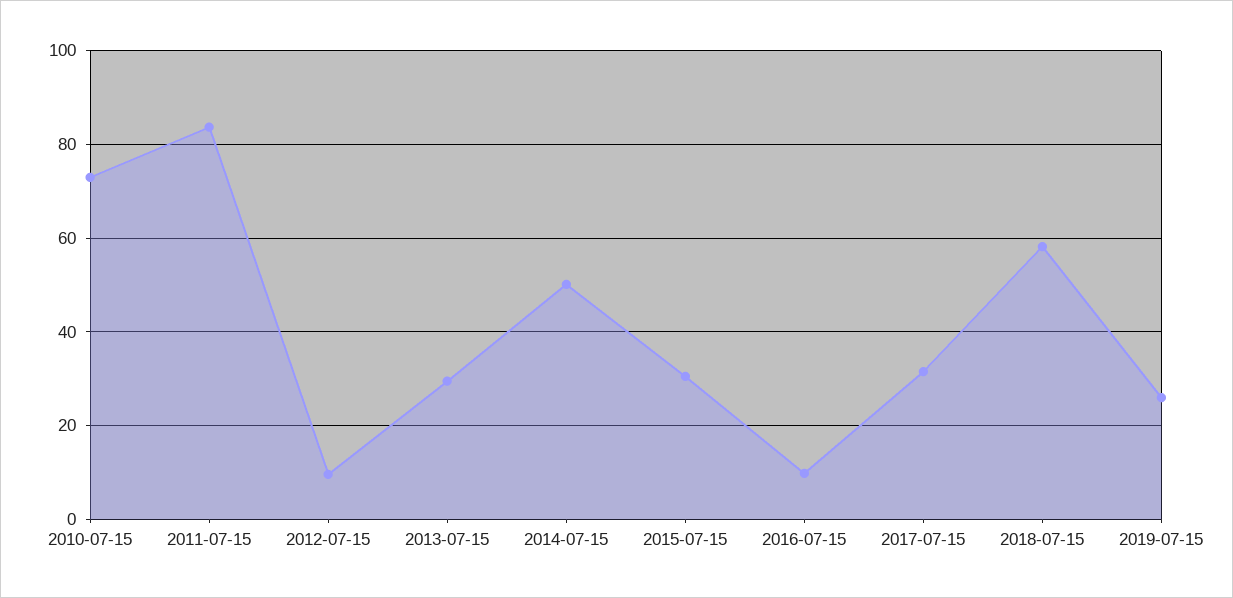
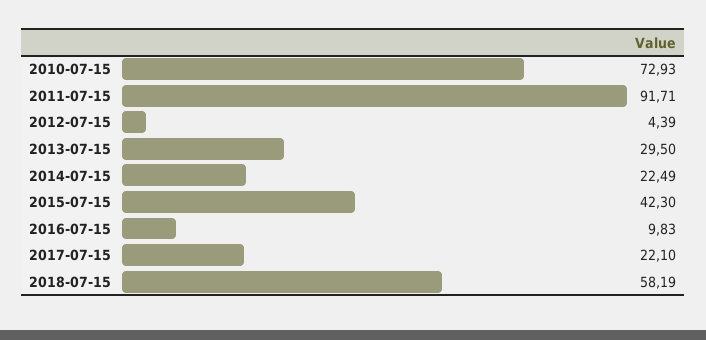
2011-07-15: 84 -> 91.71
2012-07-15: 10 -> 4.39
2014-07-15: 50 -> 22.49
2015-07-15: 30 -> 42.3
2017-07-15: 32 -> 22.1
2019-07-15: 26 -> none

